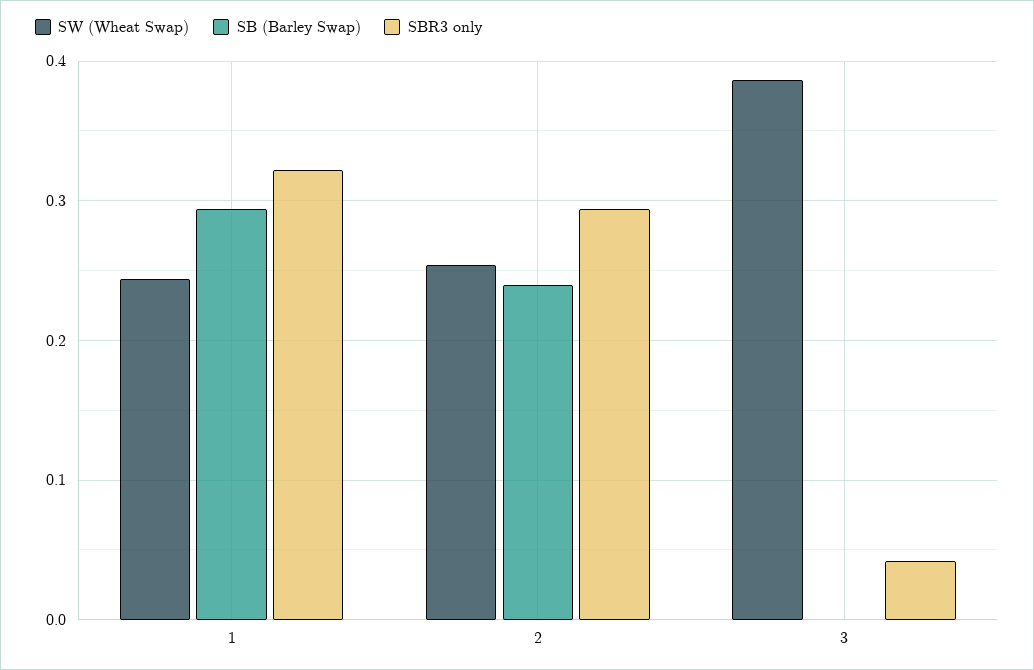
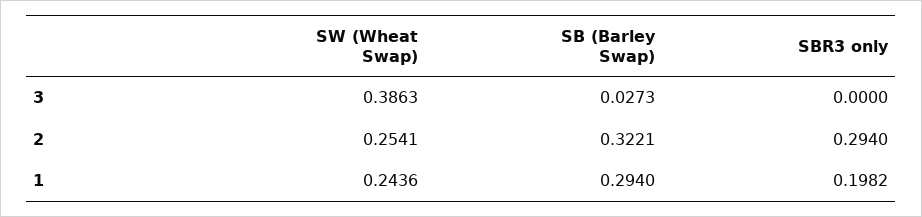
SBR3 only, 1: 0.32 -> 0.1982
SB (Barley Swap), 2: 0.24 -> 0.3221
SB (Barley Swap), 3: 0 -> 0.0273
SBR3 only, 3: 0.04 -> 0

